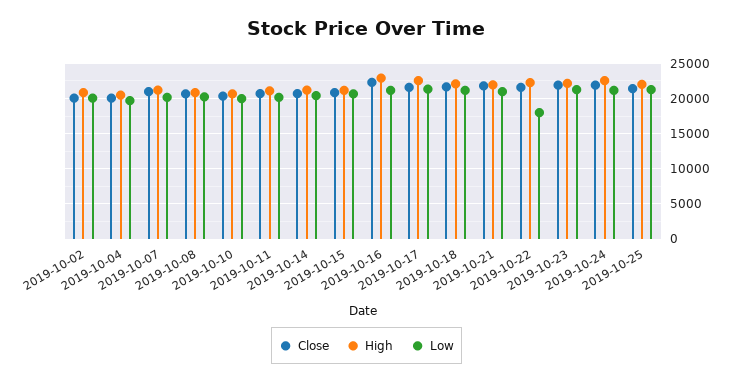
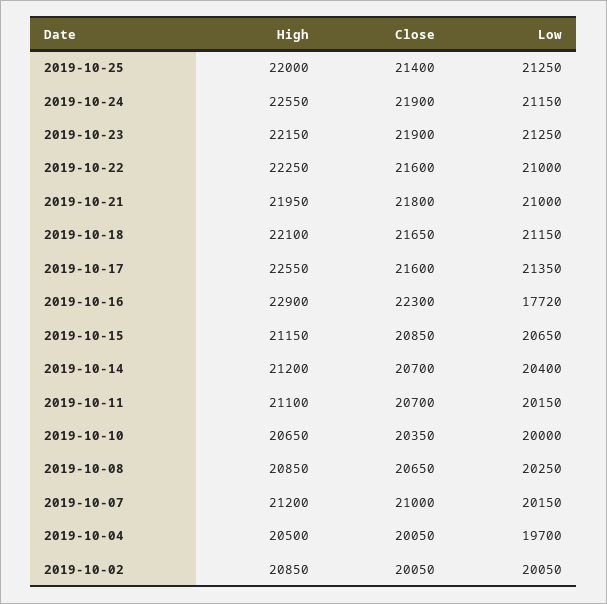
Low, 2019-10-16: 21000 -> 17720
Low, 2019-10-22: 18000 -> 21000

